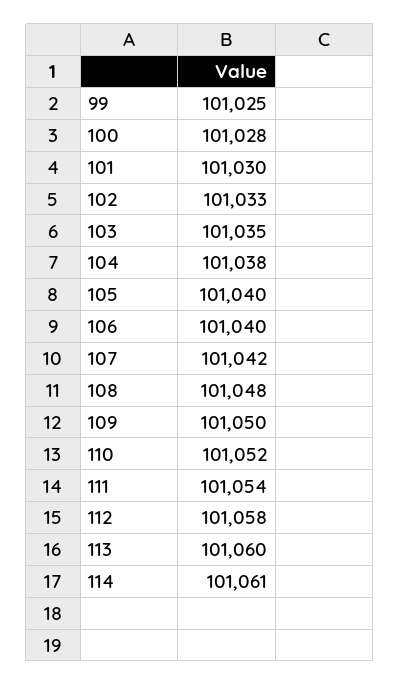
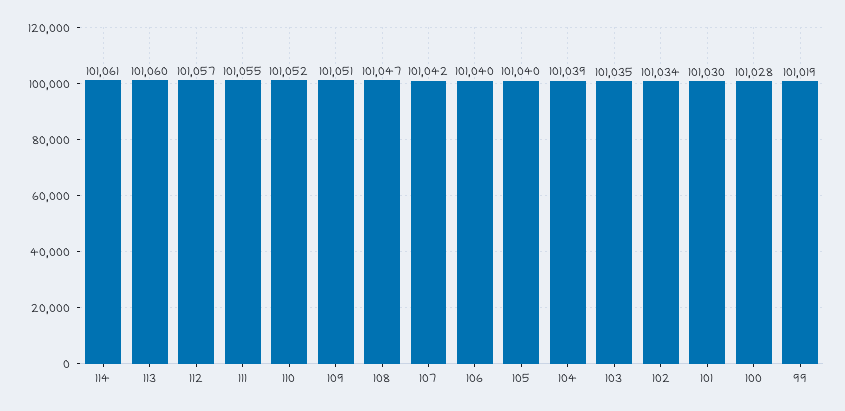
99: 101025 -> 101019
102: 101033 -> 101034
104: 101038 -> 101039
108: 101048 -> 101047
109: 101050 -> 101051
111: 101054 -> 101055
112: 101058 -> 101057

